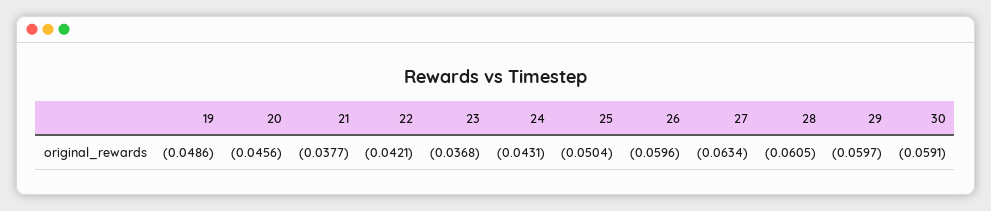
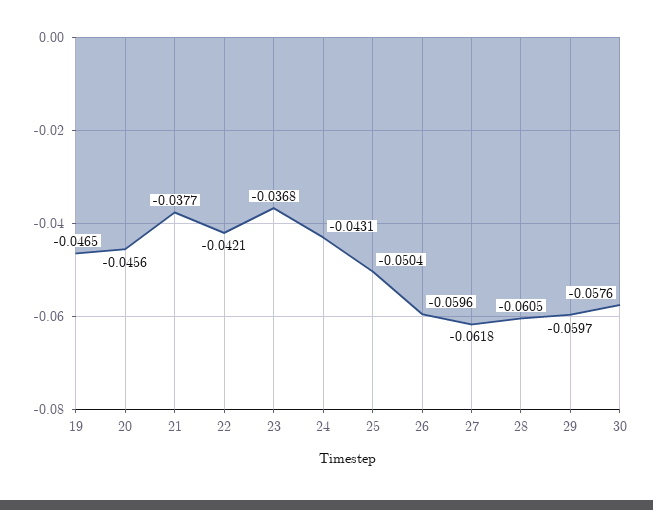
19: -0.0486 -> -0.0465
27: -0.0634 -> -0.0618
30: -0.0591 -> -0.0576

